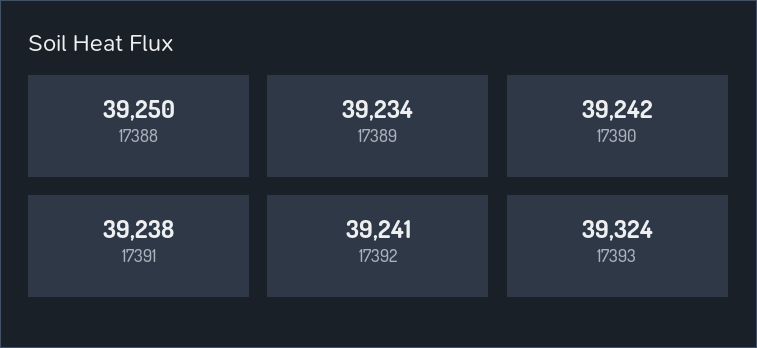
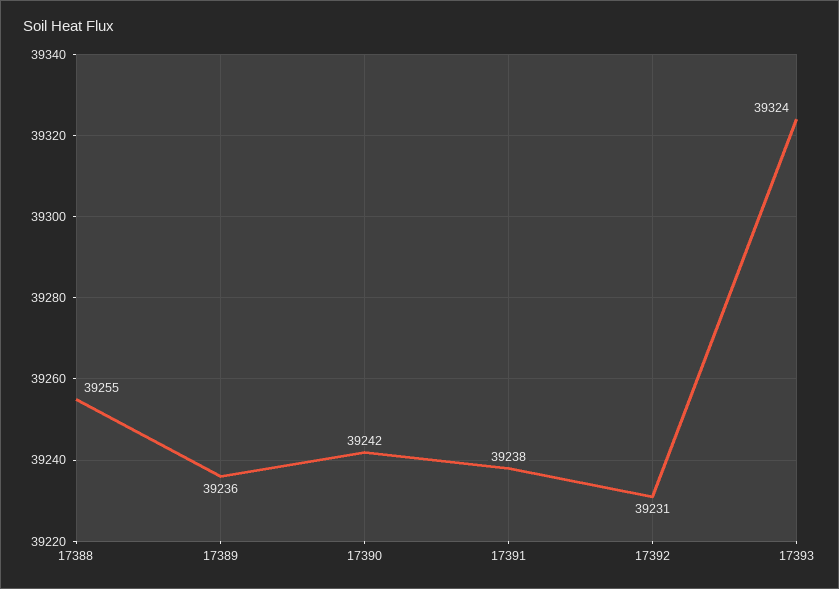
17388: 39250 -> 39255
17389: 39234 -> 39236
17392: 39241 -> 39231

